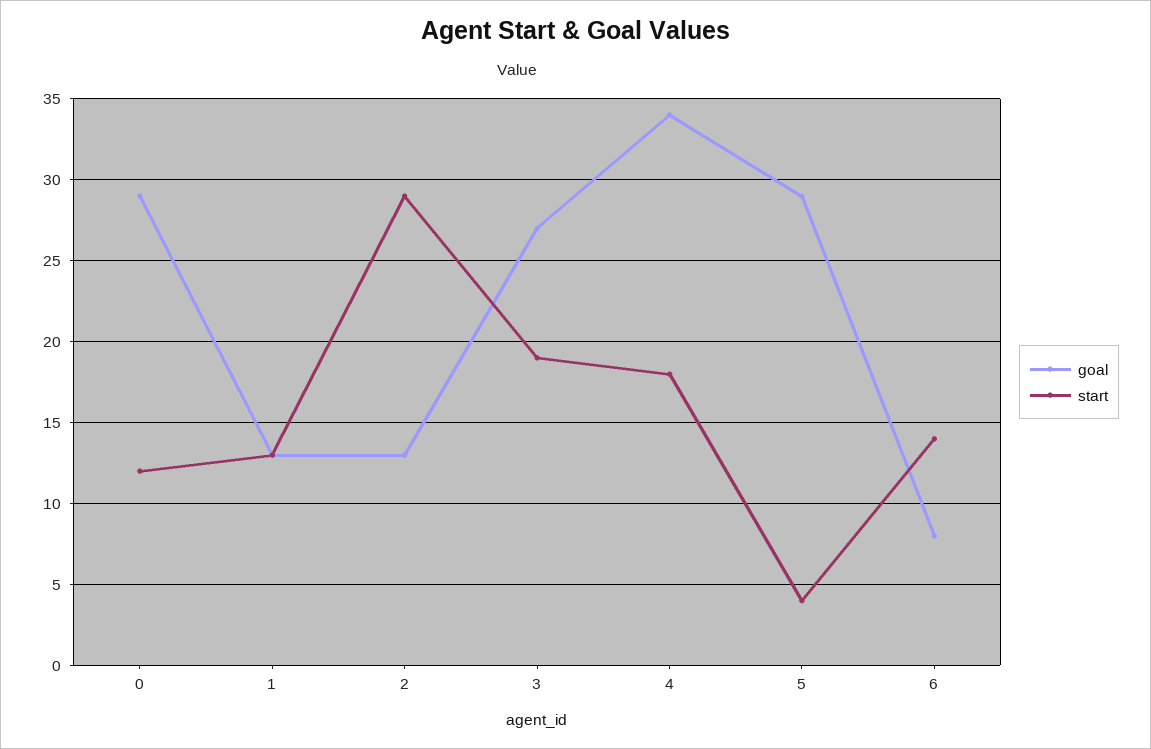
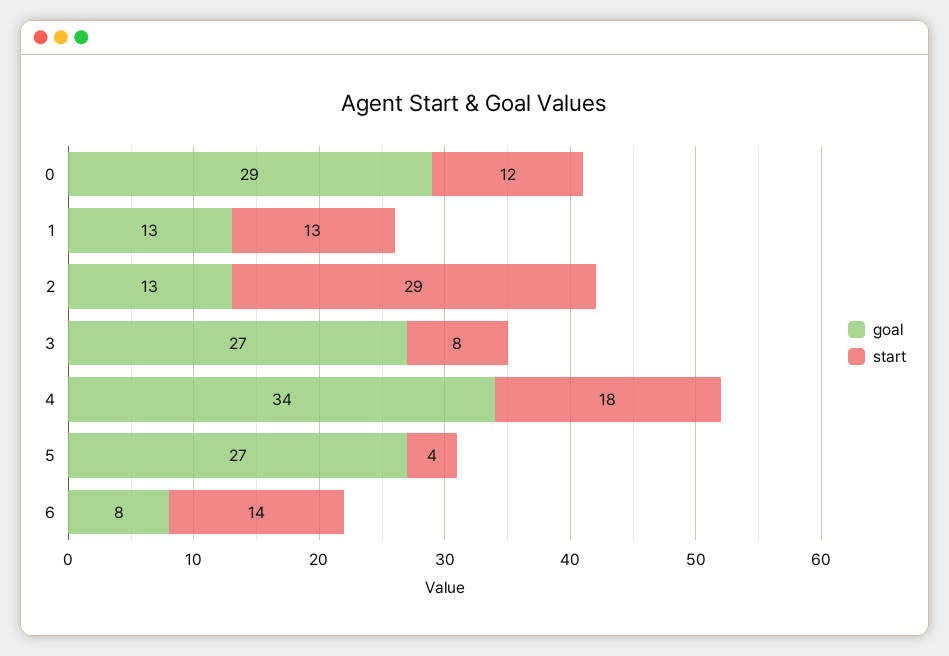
start, 3: 19 -> 8
goal, 5: 29 -> 27

